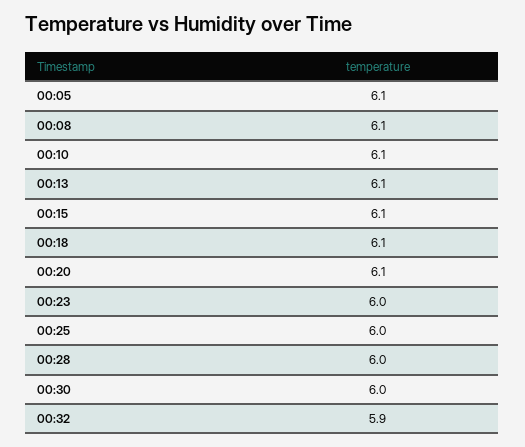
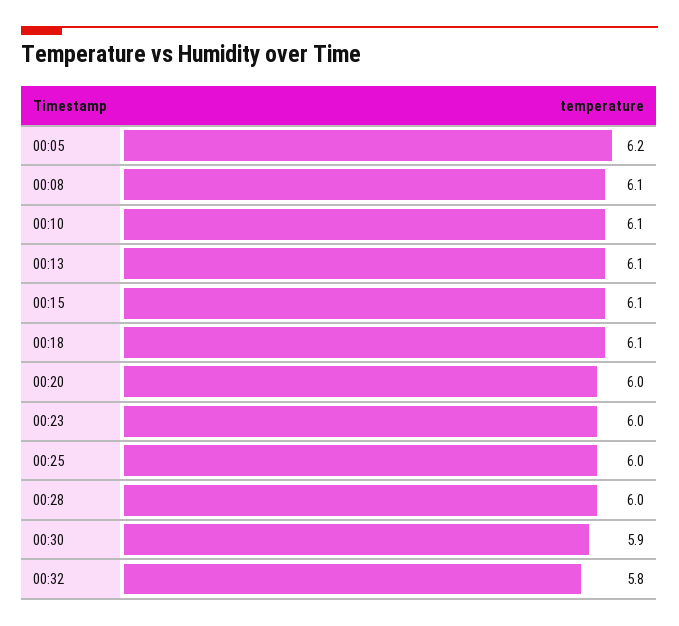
00:05: 6.1 -> 6.2
00:20: 6.1 -> 6
00:30: 6 -> 5.9
00:32: 5.9 -> 5.8

